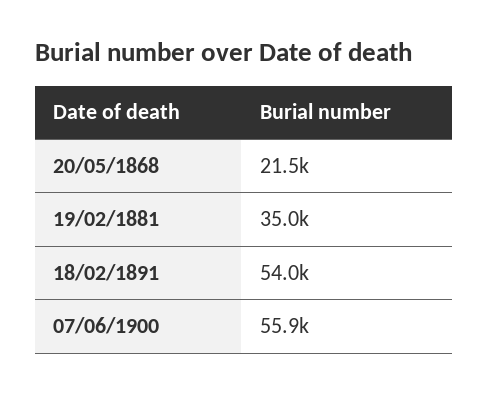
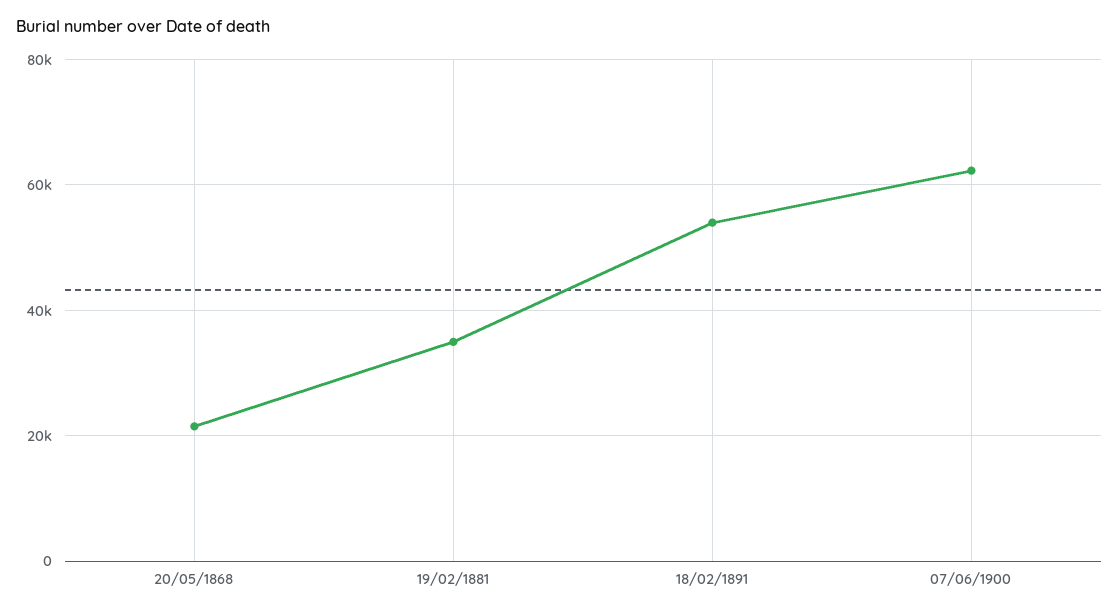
07/06/1900: 55900 -> 62000

